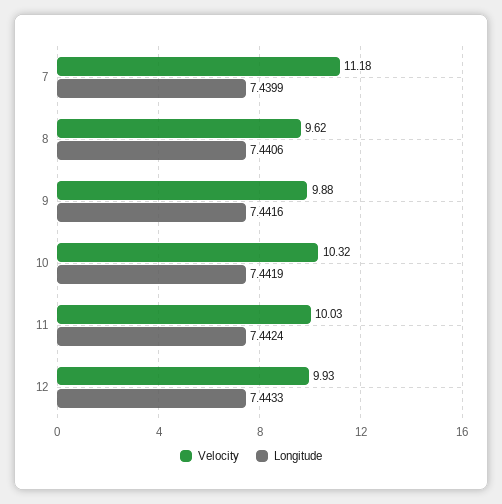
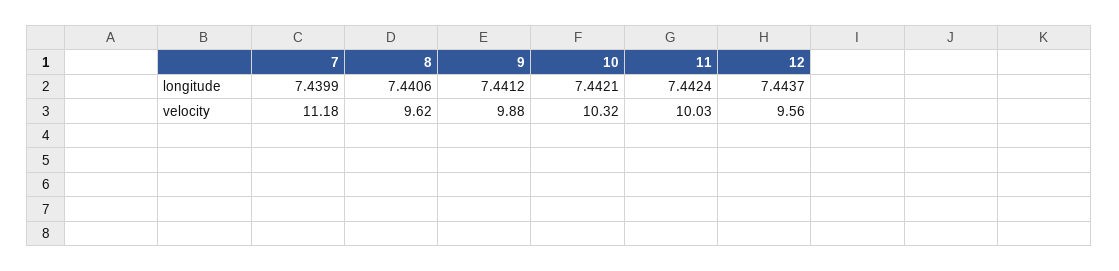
Longitude, 9: 7.4416 -> 7.4412
Longitude, 10: 7.4419 -> 7.4421
Velocity, 12: 9.93 -> 9.56
Longitude, 12: 7.4433 -> 7.4437

